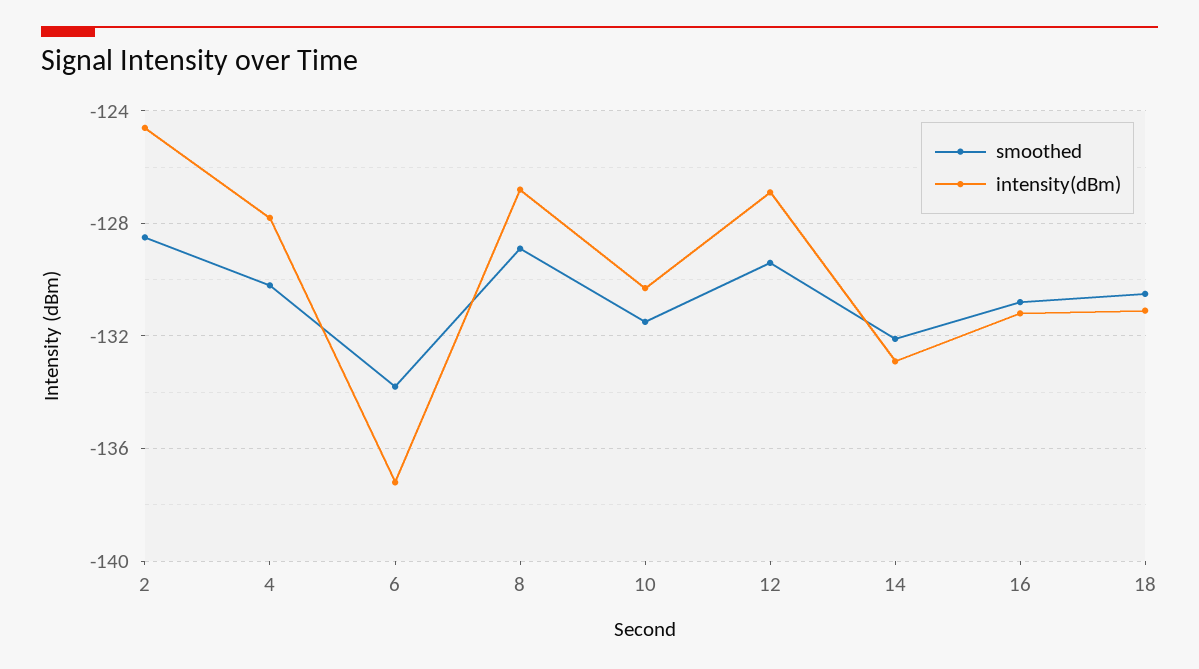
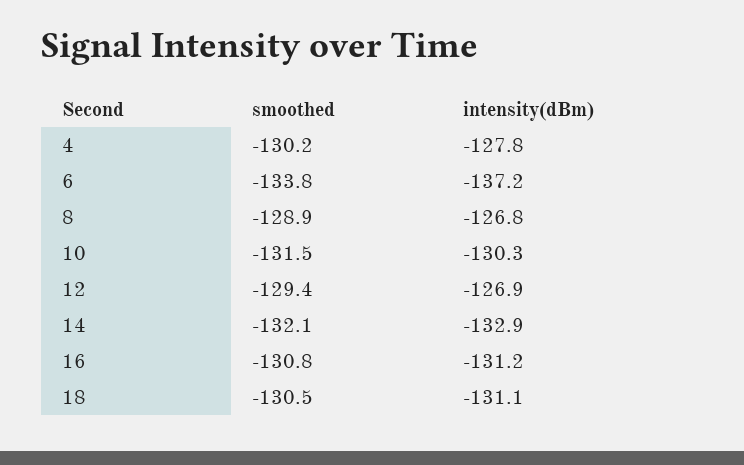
smoothed, 2: -128.5 -> none
intensity(dBm), 2: -124.5 -> none

